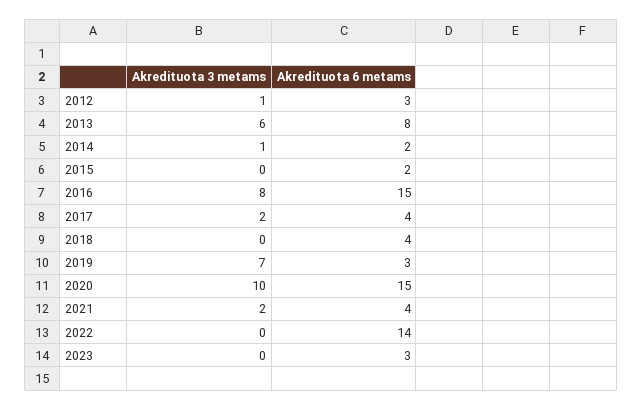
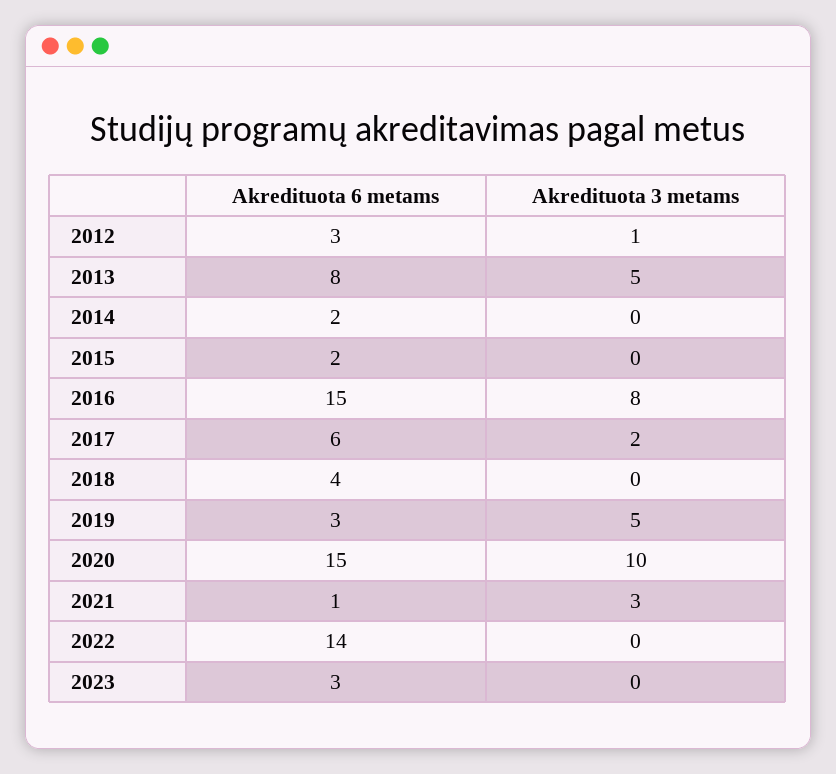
Akredituota 3 metams, 2013: 6 -> 5
Akredituota 3 metams, 2014: 1 -> 0
Akredituota 6 metams, 2017: 4 -> 6
Akredituota 3 metams, 2019: 7 -> 5
Akredituota 3 metams, 2021: 2 -> 3
Akredituota 6 metams, 2021: 4 -> 1

